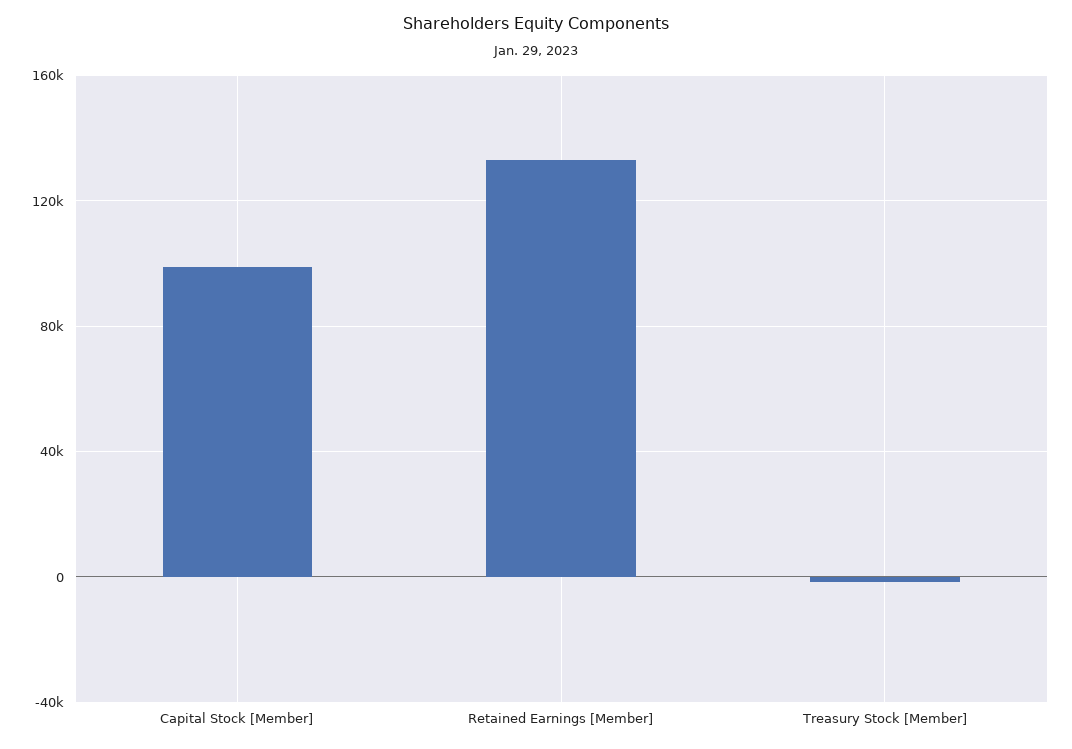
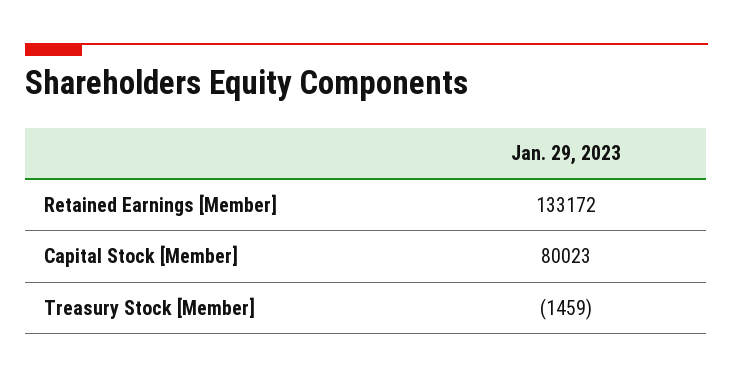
Capital Stock [Member]: 100000 -> 80023

